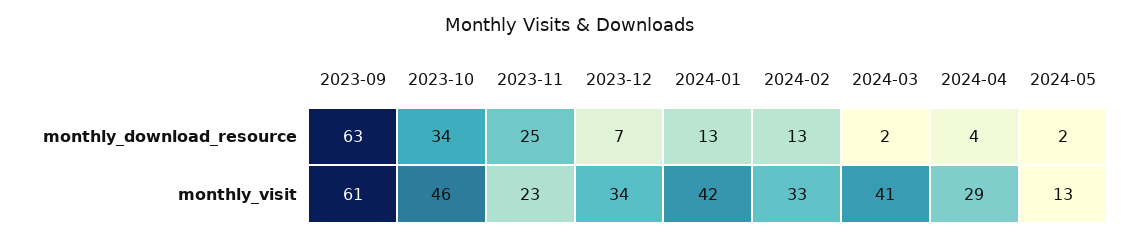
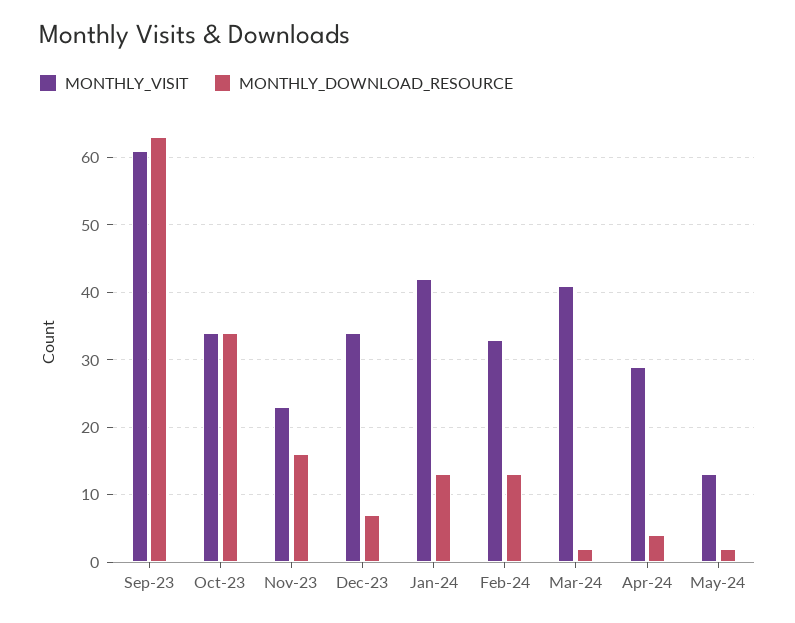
monthly_download_resource, 2023-11: 25 -> 16
monthly_visit, 2023-10: 46 -> 34

